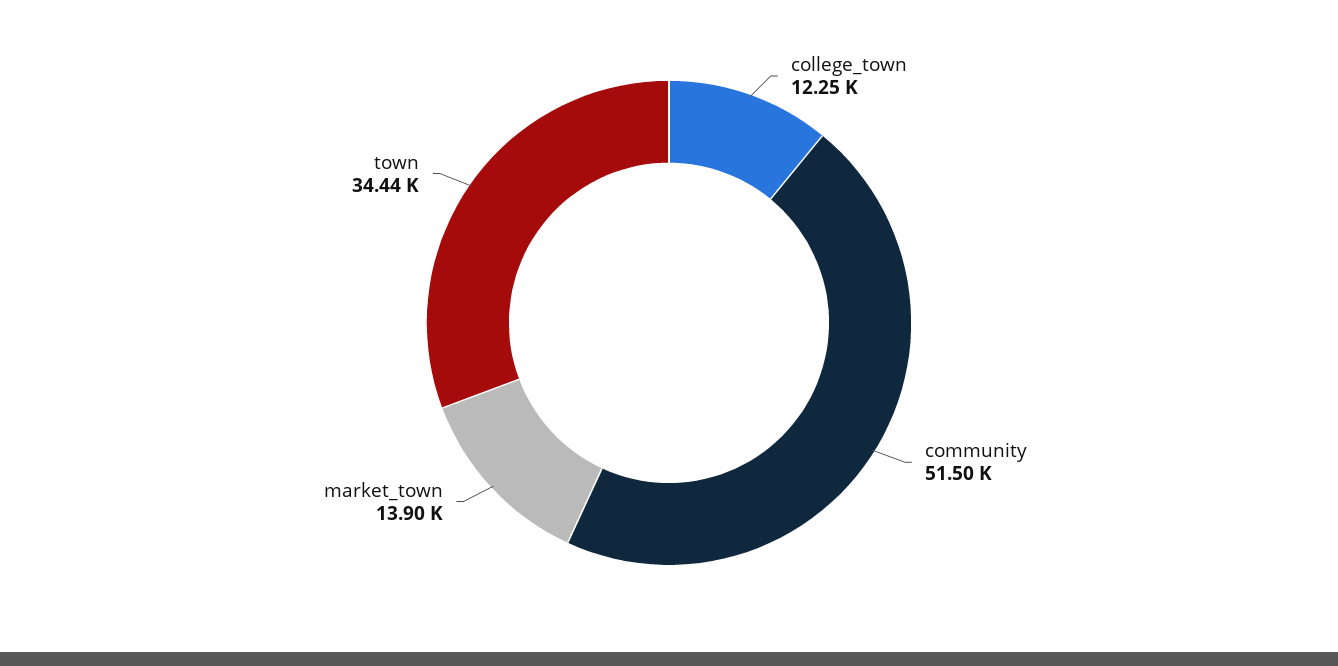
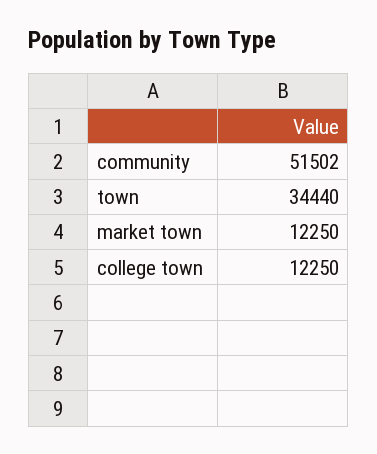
market_town: 13900 -> 12250

